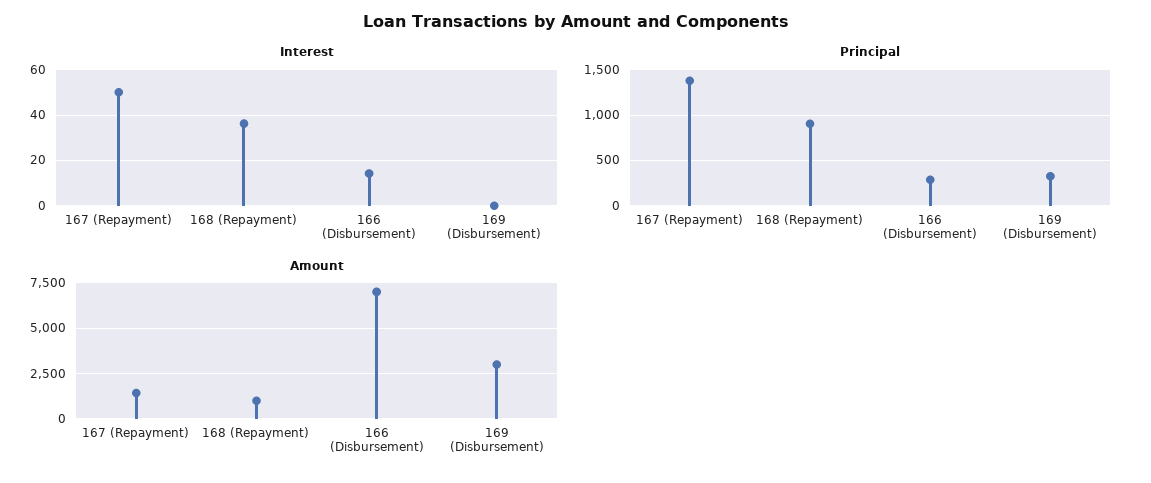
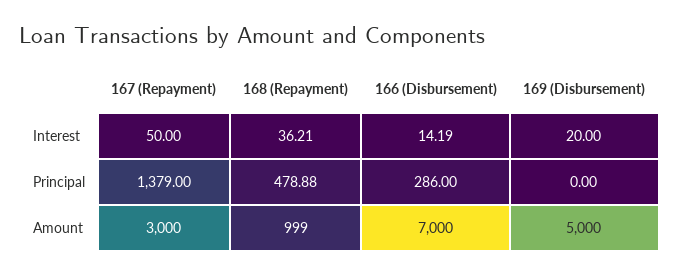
Interest, 169 (Disbursement): 0 -> 20
Principal, 168 (Repayment): 900 -> 478.88
Principal, 169 (Disbursement): 300 -> 0
Amount, 167 (Repayment): 1500 -> 3000
Amount, 169 (Disbursement): 3000 -> 5000

